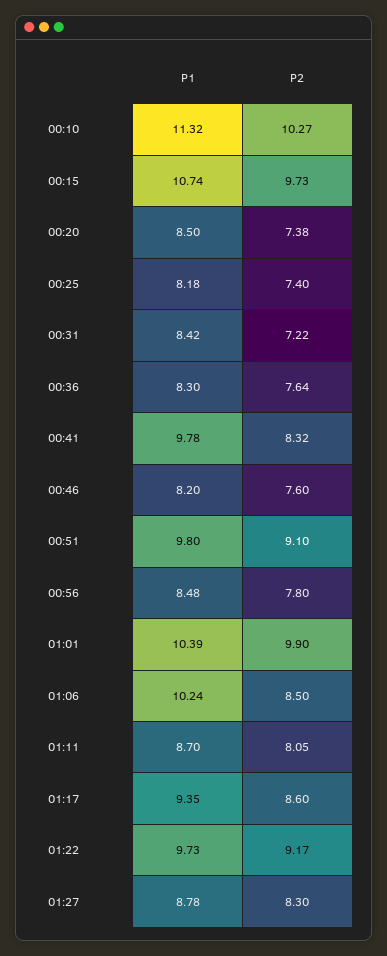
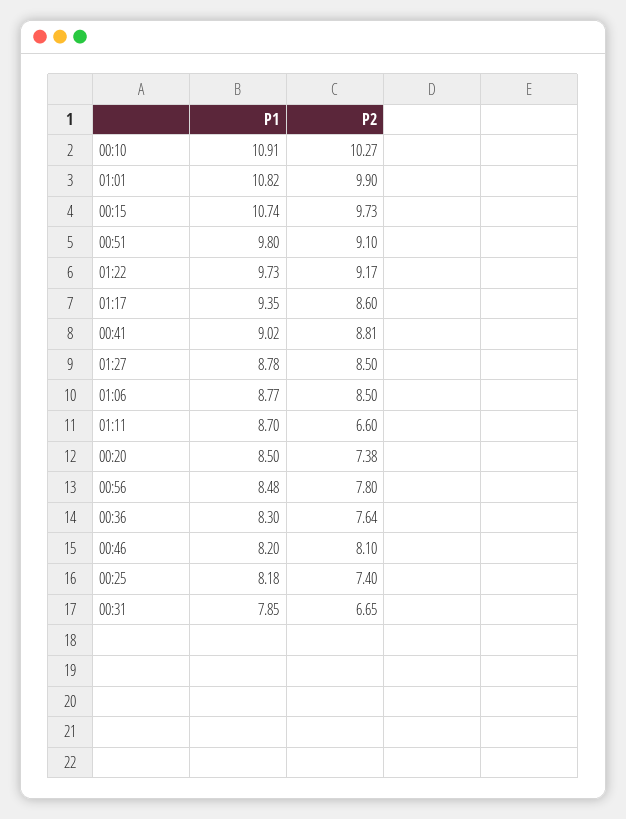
P1, 00:10: 11.32 -> 10.91
P1, 00:31: 8.42 -> 7.85
P2, 00:31: 7.22 -> 6.65
P1, 00:41: 9.78 -> 9.02
P2, 00:41: 8.32 -> 8.81
P2, 00:46: 7.6 -> 8.1
P1, 01:01: 10.39 -> 10.82
P1, 01:06: 10.24 -> 8.77
P2, 01:11: 8.05 -> 6.6
P2, 01:27: 8.3 -> 8.5

